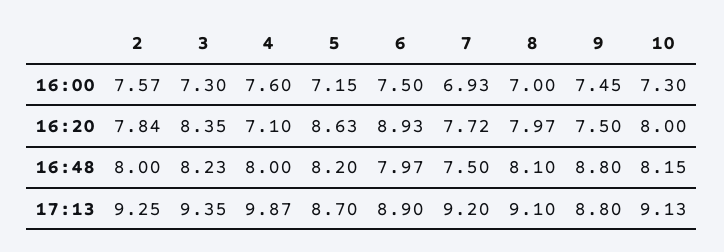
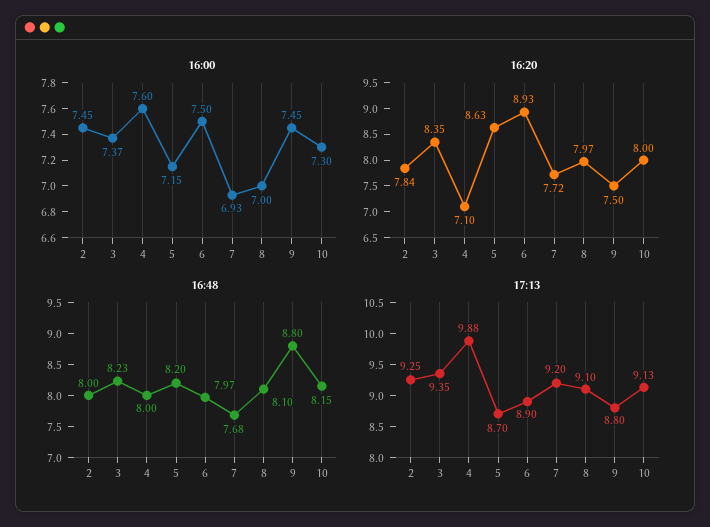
16:00, 2: 7.57 -> 7.45
16:00, 3: 7.3 -> 7.37
16:48, 7: 7.5 -> 7.68
17:13, 4: 9.87 -> 9.88

